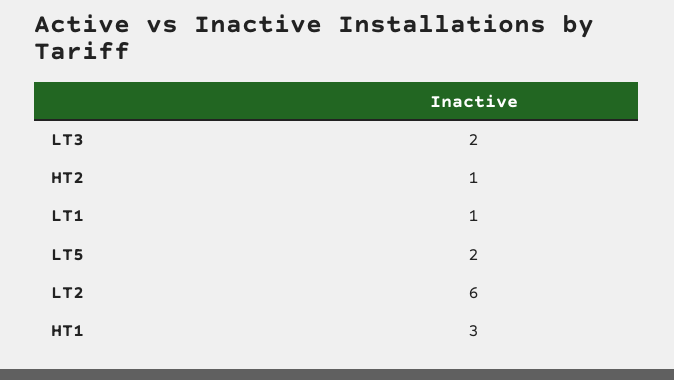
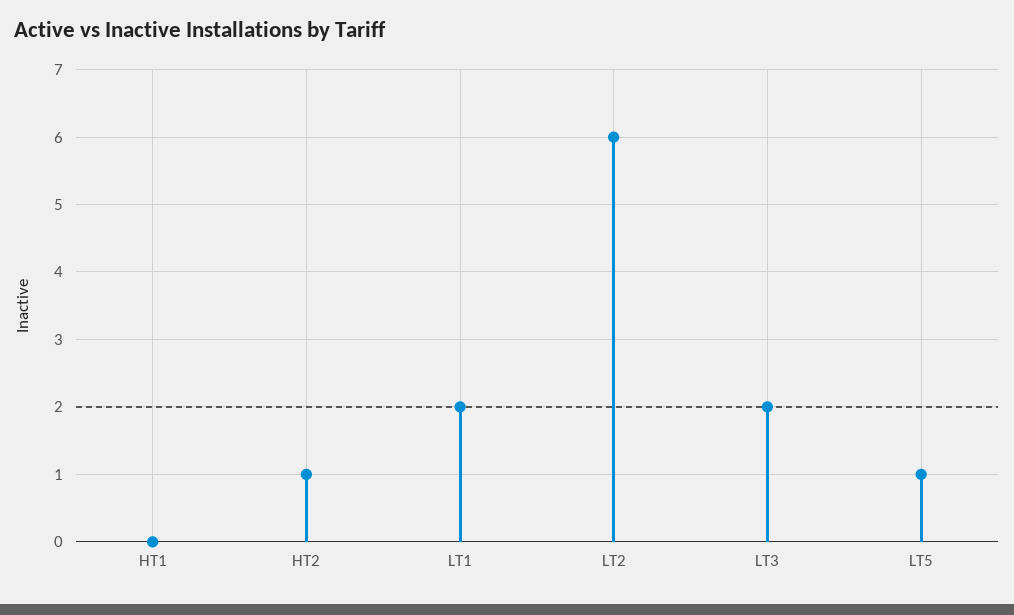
LT1: 1 -> 2
LT5: 2 -> 1
HT1: 3 -> 0

